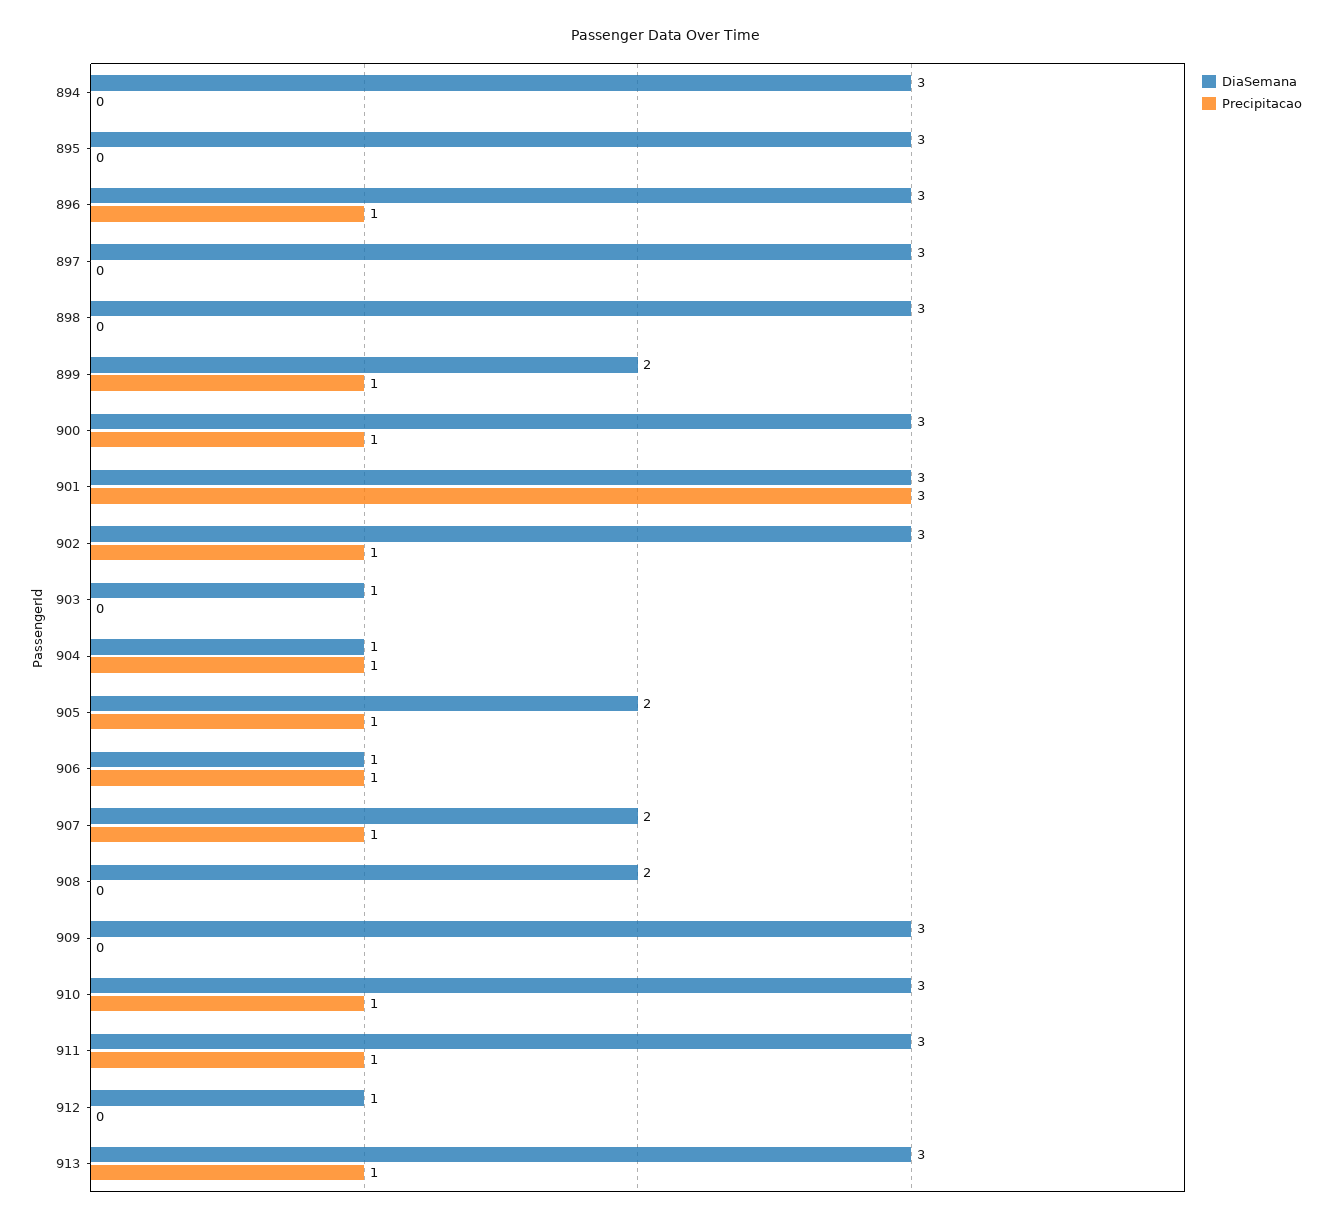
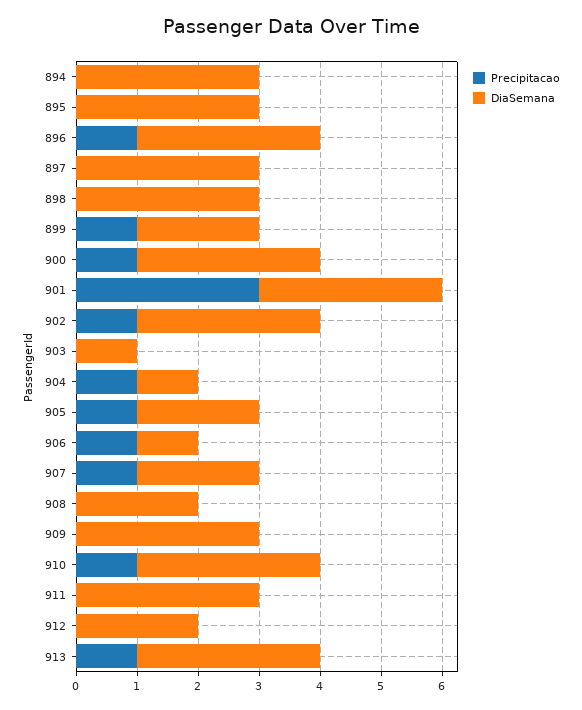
Precipitacao, 911: 1 -> 0
DiaSemana, 912: 1 -> 2

